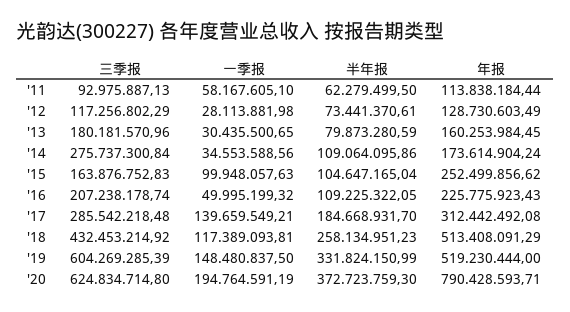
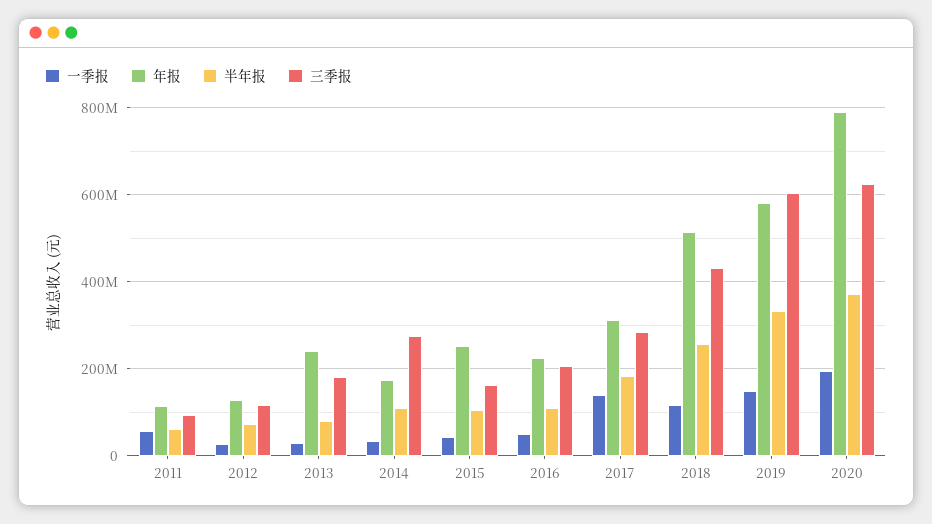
年报, '13: 160253984.45 -> 240000000
一季报, '15: 99948057.63 -> 40000000
年报, '19: 519230444 -> 580000000

